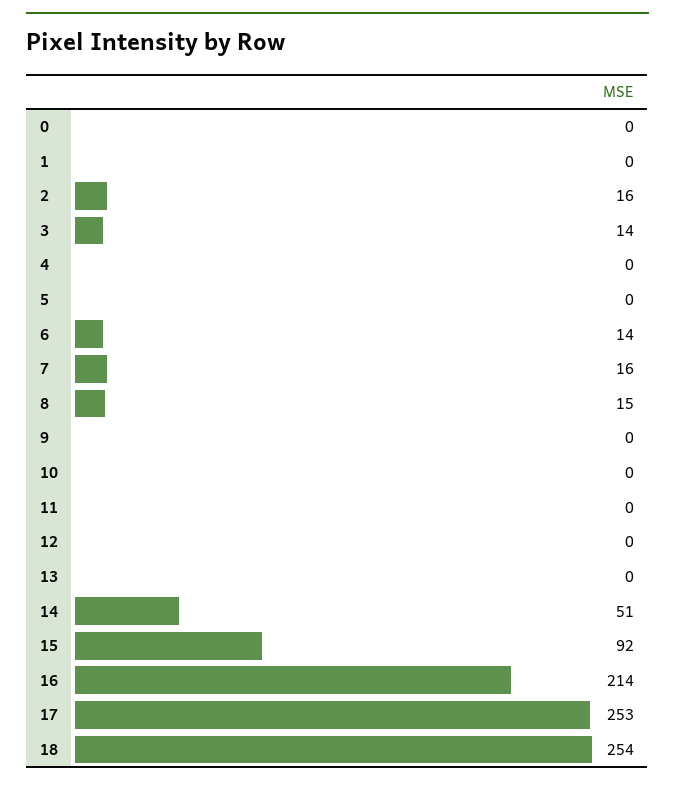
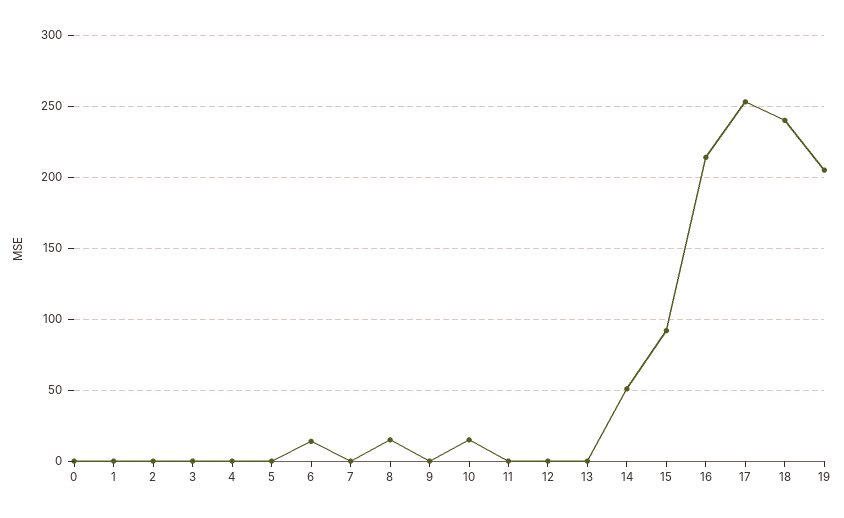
2: 16 -> 0
3: 14 -> 0
7: 16 -> 0
10: 0 -> 15
18: 254 -> 240
19: none -> 205

